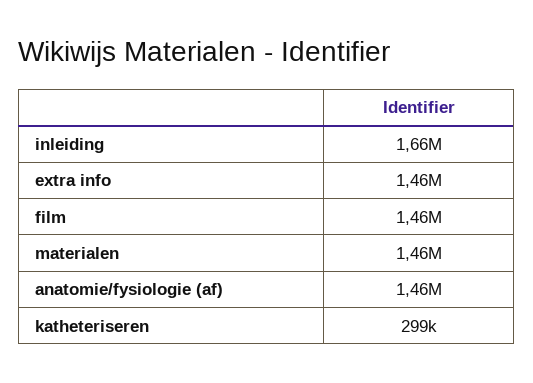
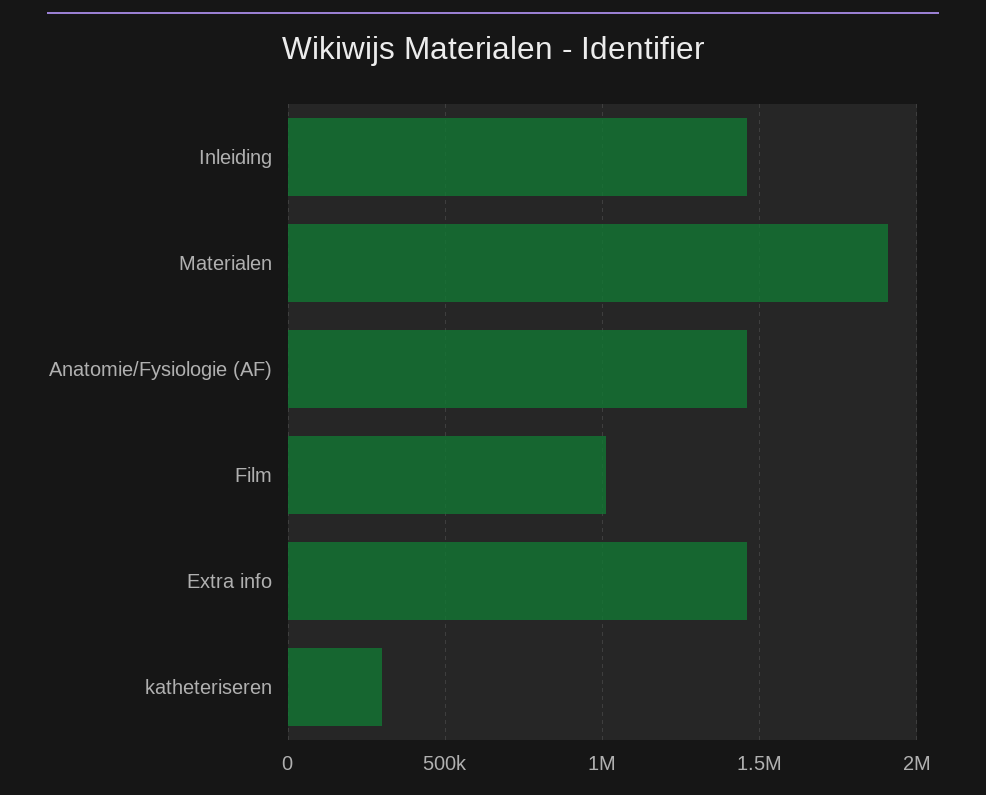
inleiding: 1660000 -> 1450000
film: 1460000 -> 1000000
materialen: 1460000 -> 1900000

